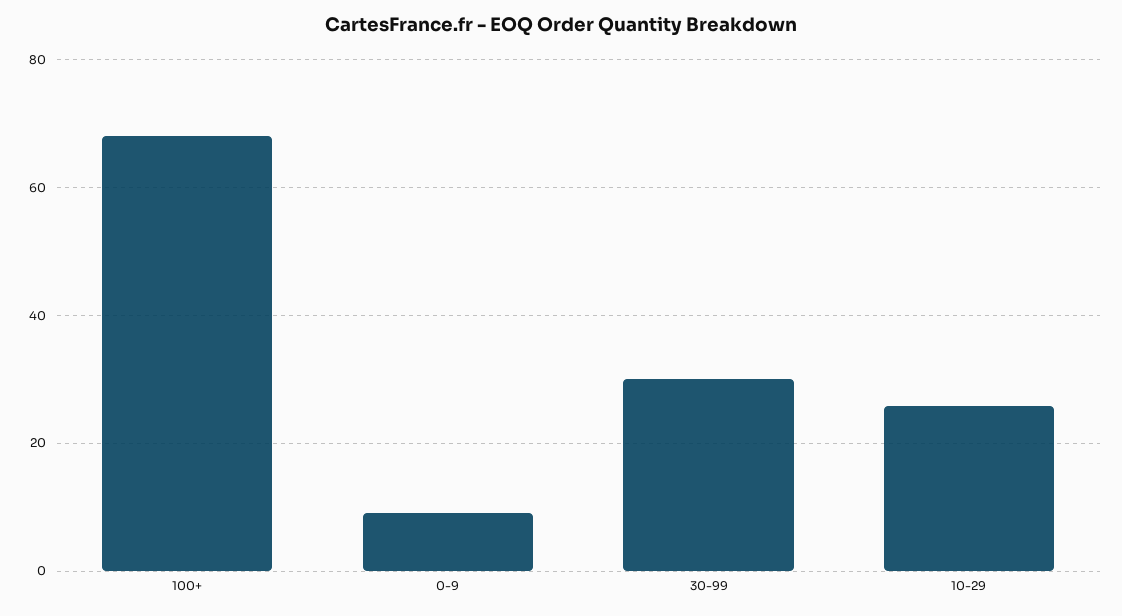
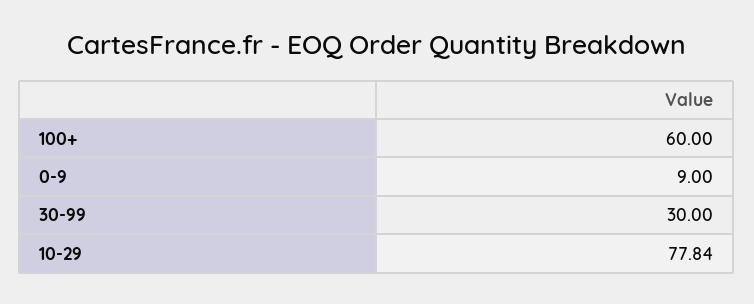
100+: 68 -> 60
10-29: 26 -> 77.84

